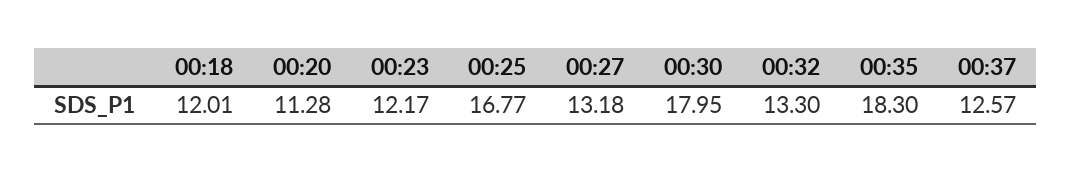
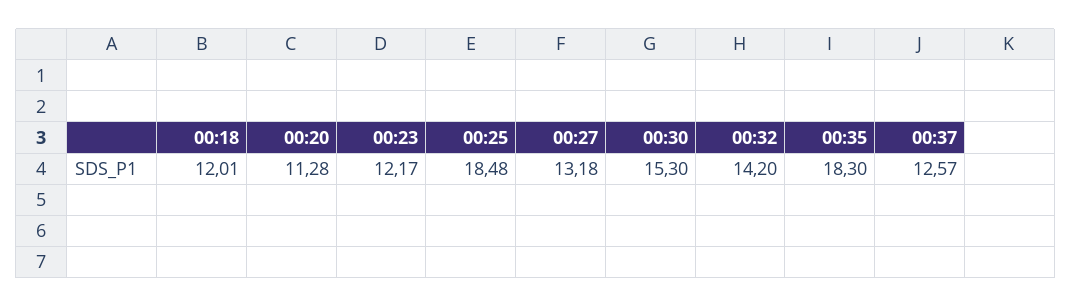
00:25: 16.77 -> 18.48
00:30: 17.95 -> 15.3
00:32: 13.3 -> 14.2

